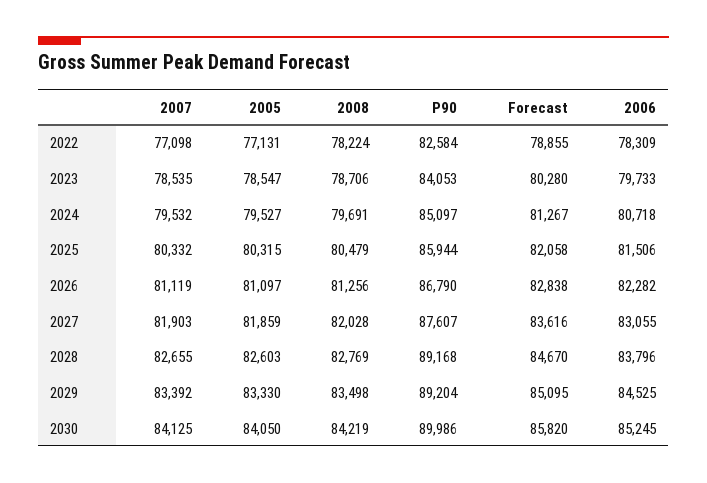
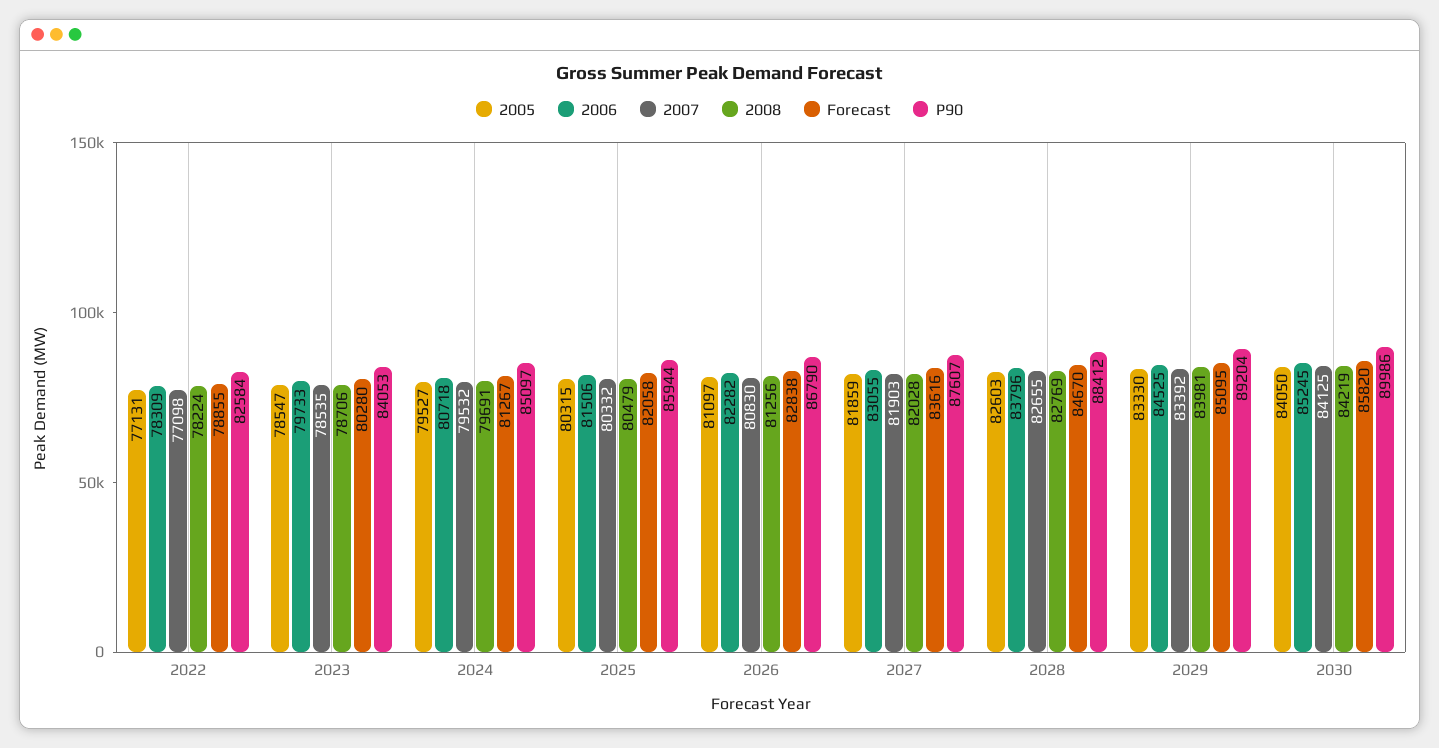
2007, 2026: 81119 -> 80830
P90, 2028: 89168 -> 88412
2008, 2029: 83498 -> 83981

